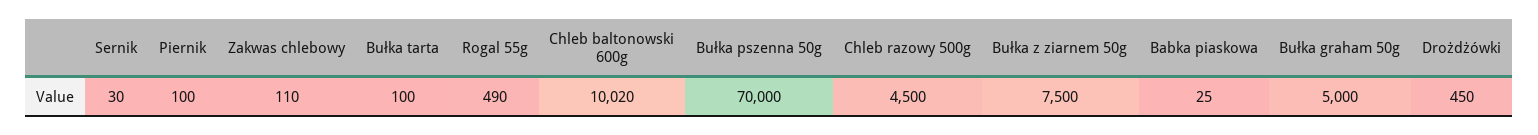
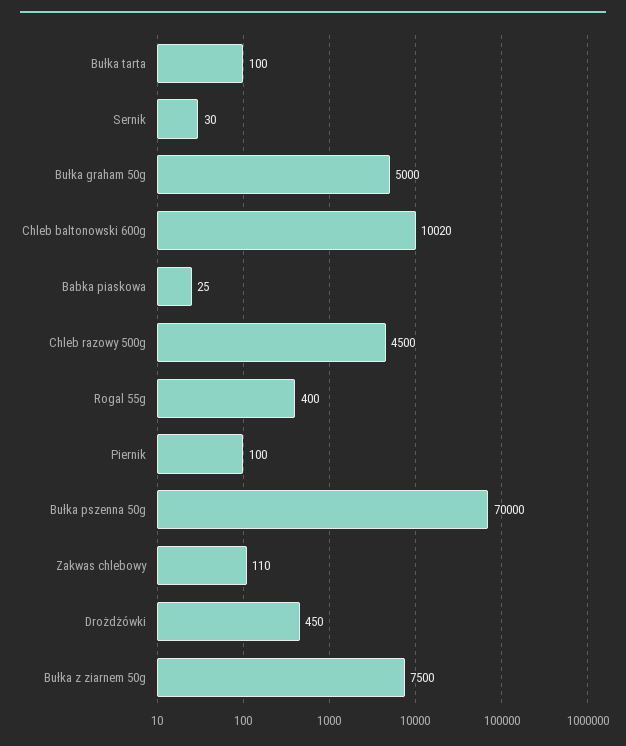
Rogal 55g: 490 -> 400

